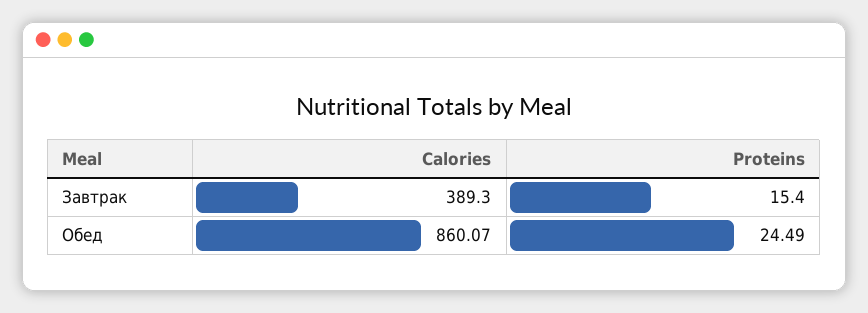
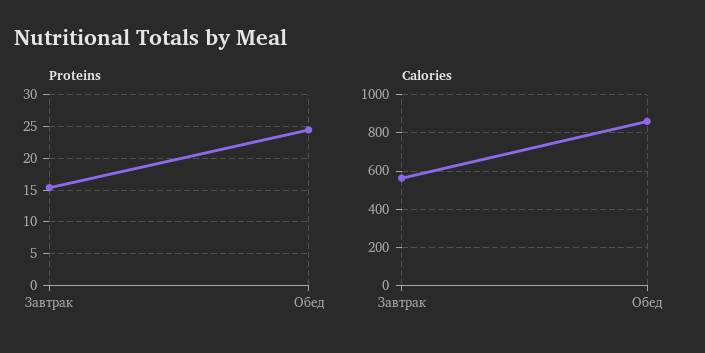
Calories, Завтрак: 389.3 -> 550

